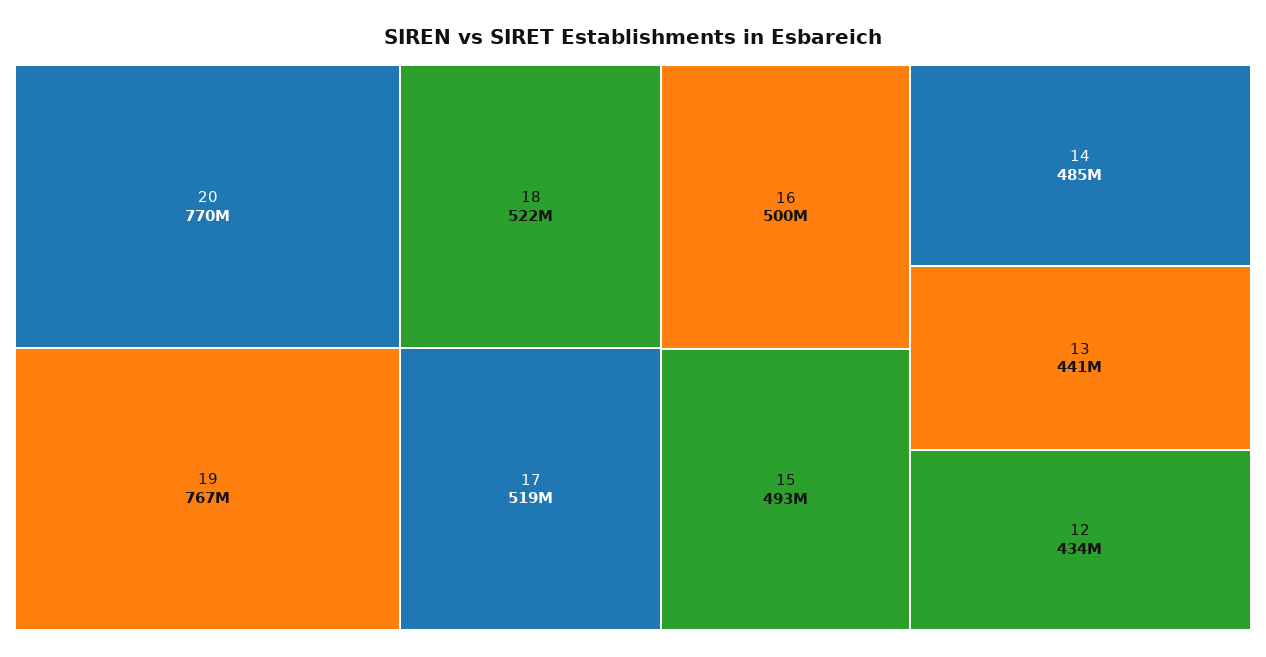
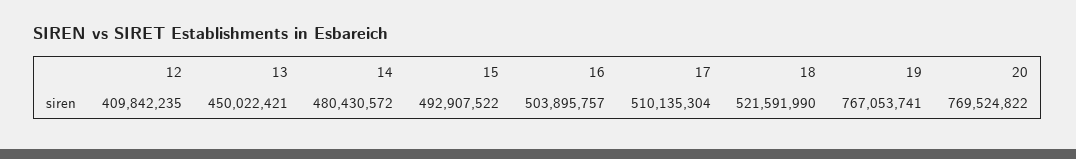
17: 519000000 -> 510135304
16: 500000000 -> 503895757
14: 485000000 -> 480430572
13: 441000000 -> 450022421
12: 434000000 -> 409842235

